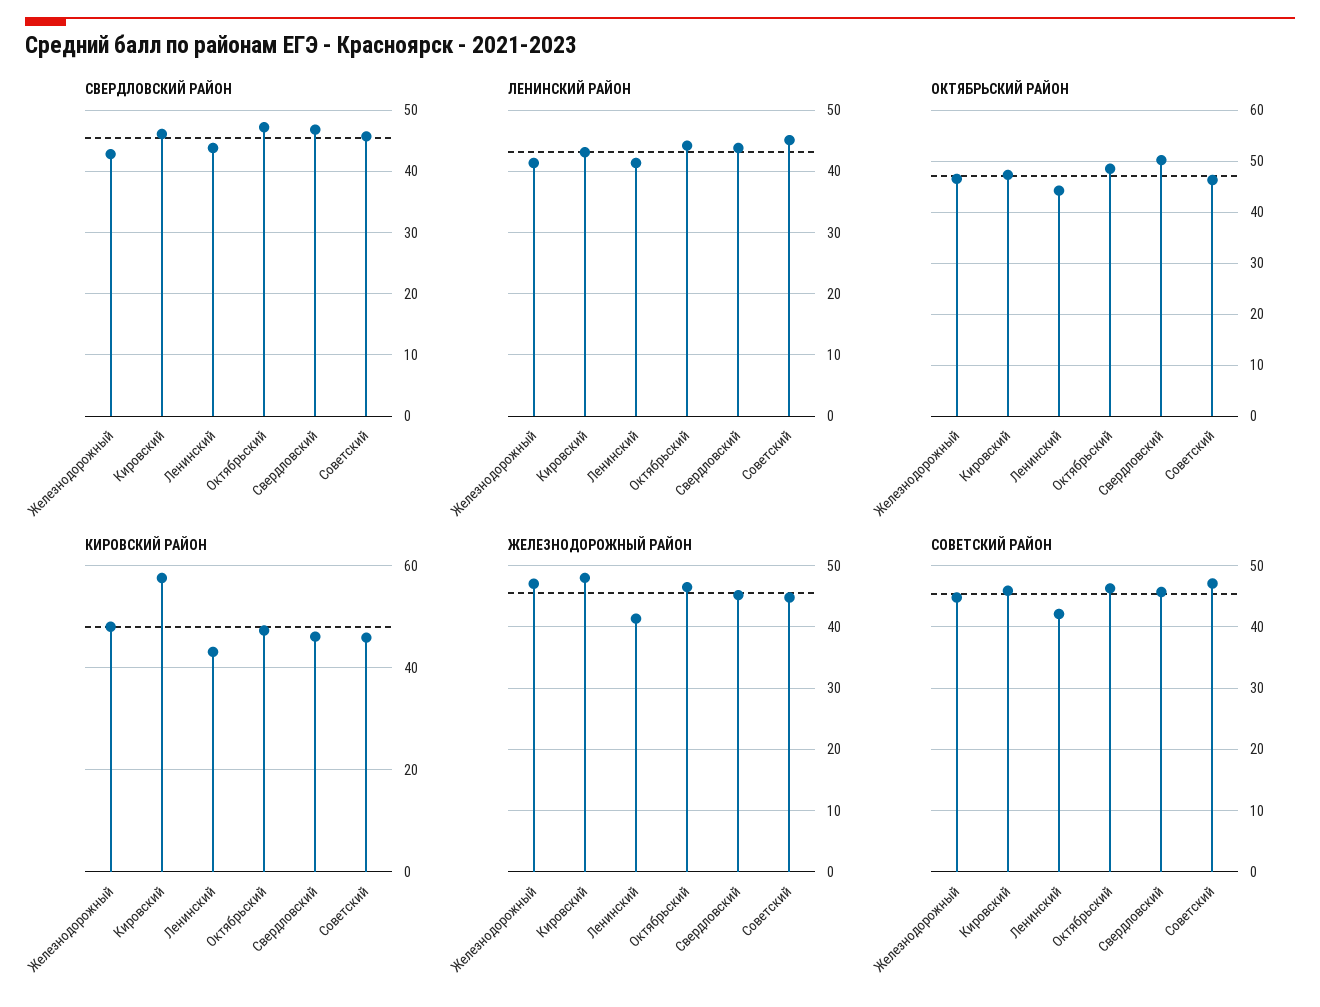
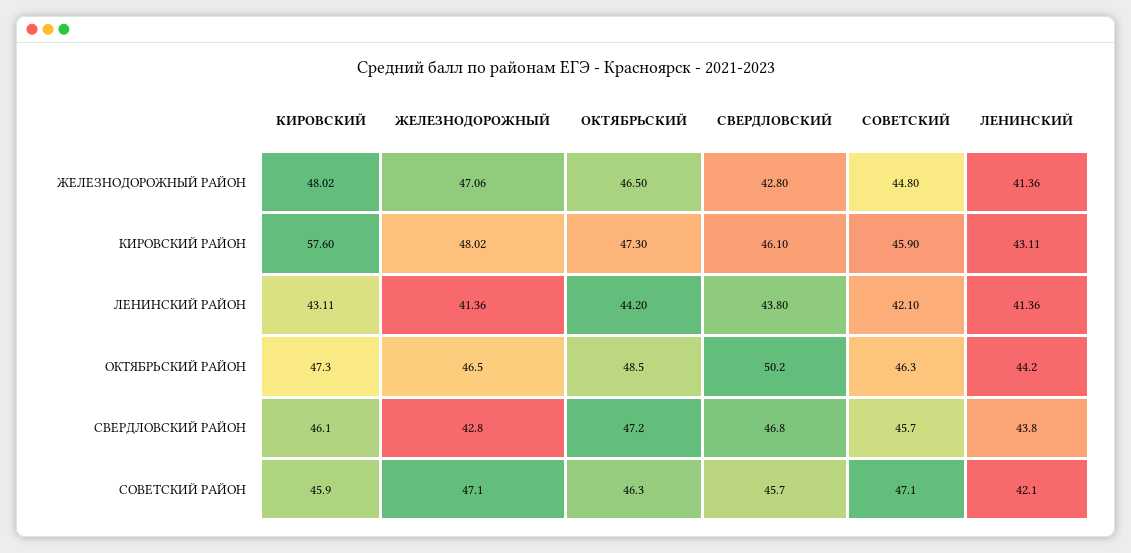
ЛЕНИНСКИЙ РАЙОН, Советский: 45 -> 42.1
ЖЕЛЕЗНОДОРОЖНЫЙ РАЙОН, Свердловский: 45 -> 42.8
СОВЕТСКИЙ РАЙОН, Железнодорожный: 45 -> 47.1

